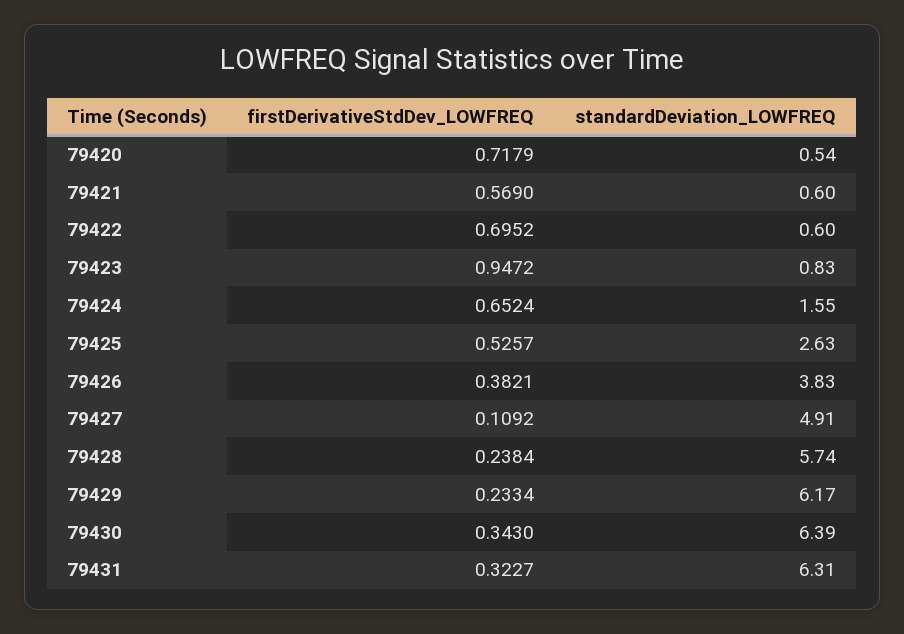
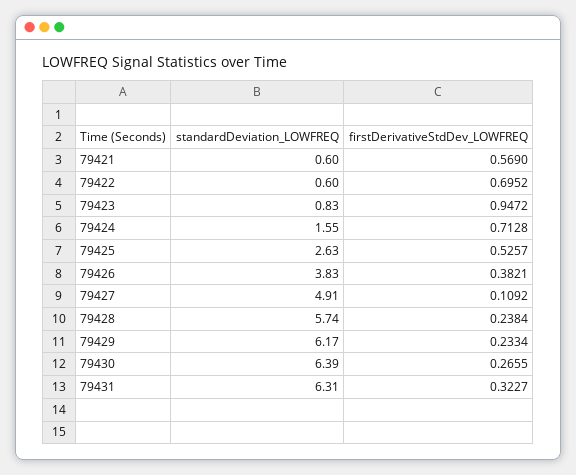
firstDerivativeStdDev_LOWFREQ, 79420: 0.7179 -> none
standardDeviation_LOWFREQ, 79420: 0.54 -> none
firstDerivativeStdDev_LOWFREQ, 79424: 0.6524 -> 0.7128
firstDerivativeStdDev_LOWFREQ, 79430: 0.343 -> 0.2655

